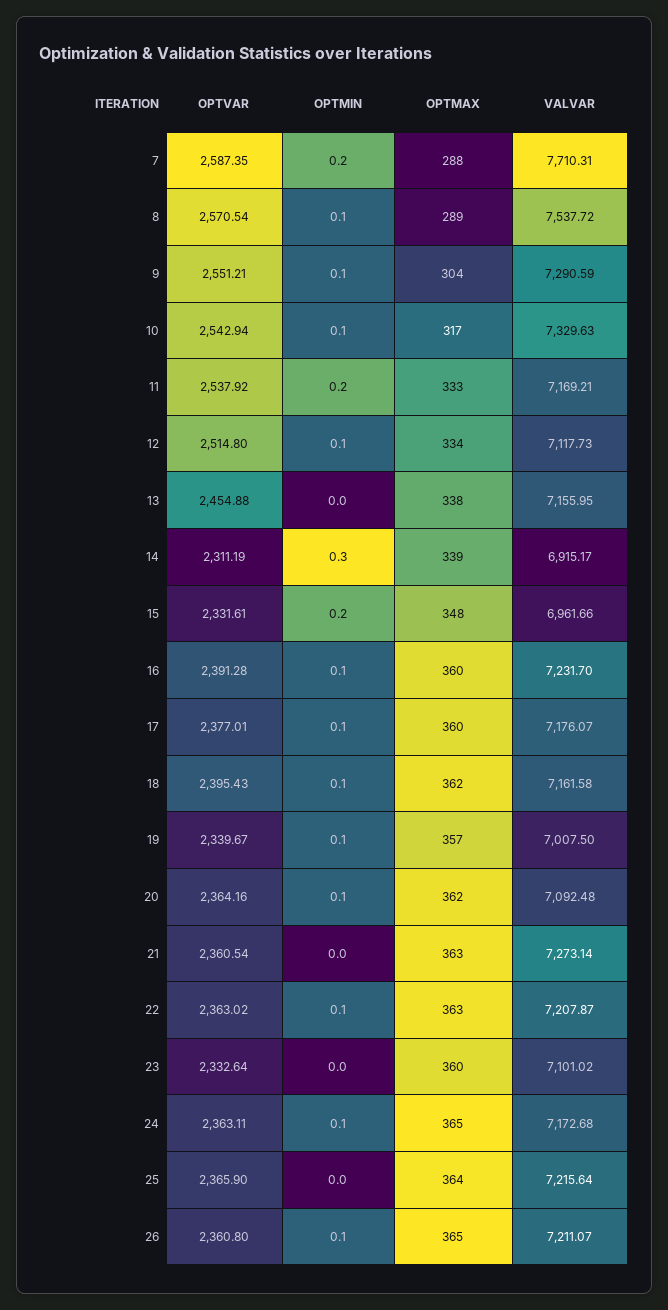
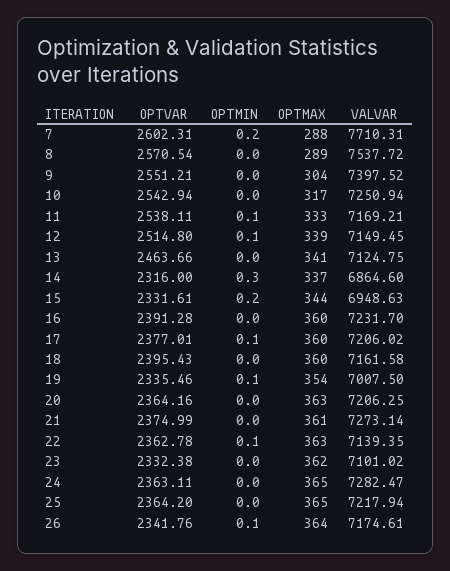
OPTVAR, 7: 2587.35 -> 2602.31
OPTMIN, 8: 0.1 -> 0
OPTMIN, 9: 0.1 -> 0
VALVAR, 9: 7290.59 -> 7397.52
OPTMIN, 10: 0.1 -> 0
VALVAR, 10: 7329.63 -> 7250.94
OPTVAR, 11: 2537.92 -> 2538.11
OPTMIN, 11: 0.2 -> 0.1
OPTMAX, 12: 334 -> 339
VALVAR, 12: 7117.73 -> 7149.45
OPTVAR, 13: 2454.88 -> 2463.66
OPTMAX, 13: 338 -> 341
VALVAR, 13: 7155.95 -> 7124.75
OPTVAR, 14: 2311.19 -> 2316
OPTMAX, 14: 339 -> 337
VALVAR, 14: 6915.17 -> 6864.6
OPTMAX, 15: 348 -> 344
VALVAR, 15: 6961.66 -> 6948.63
OPTMIN, 16: 0.1 -> 0
VALVAR, 17: 7176.07 -> 7206.02
OPTMIN, 18: 0.1 -> 0
OPTMAX, 18: 362 -> 360
OPTVAR, 19: 2339.67 -> 2335.46
OPTMAX, 19: 357 -> 354
OPTMIN, 20: 0.1 -> 0
OPTMAX, 20: 362 -> 363
VALVAR, 20: 7092.48 -> 7206.25
OPTVAR, 21: 2360.54 -> 2374.99
OPTMAX, 21: 363 -> 361
OPTVAR, 22: 2363.02 -> 2362.78
VALVAR, 22: 7207.87 -> 7139.35
OPTVAR, 23: 2332.64 -> 2332.38
OPTMAX, 23: 360 -> 362
OPTMIN, 24: 0.1 -> 0
VALVAR, 24: 7172.68 -> 7282.47
OPTVAR, 25: 2365.9 -> 2364.2
OPTMAX, 25: 364 -> 365
VALVAR, 25: 7215.64 -> 7217.94
OPTVAR, 26: 2360.8 -> 2341.76
OPTMAX, 26: 365 -> 364
VALVAR, 26: 7211.07 -> 7174.61

